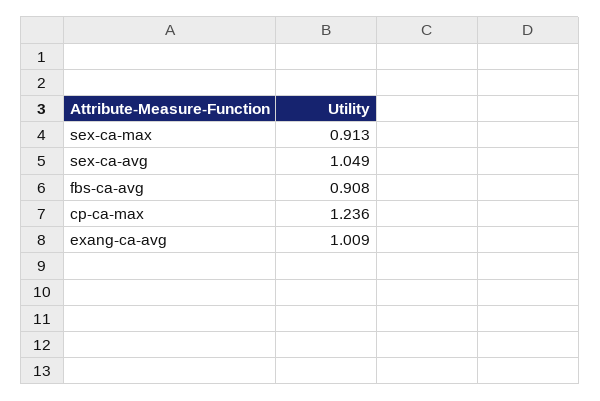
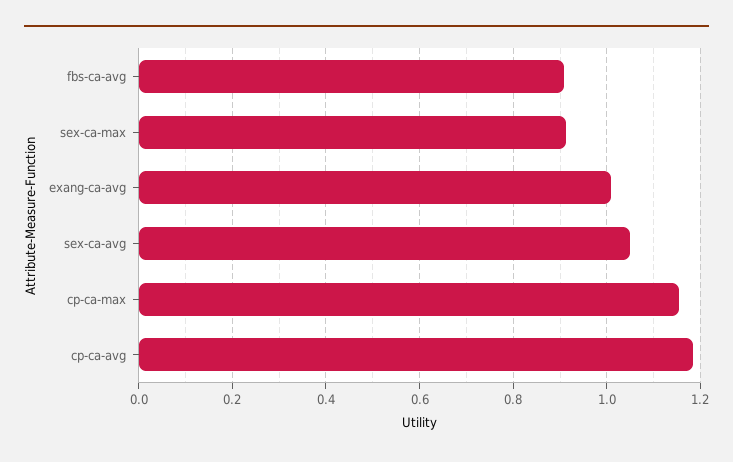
cp-ca-max: 1.236 -> 1.16
cp-ca-avg: none -> 1.18

